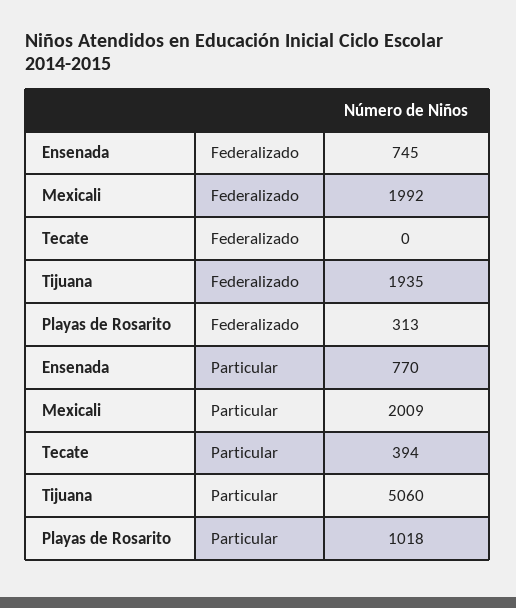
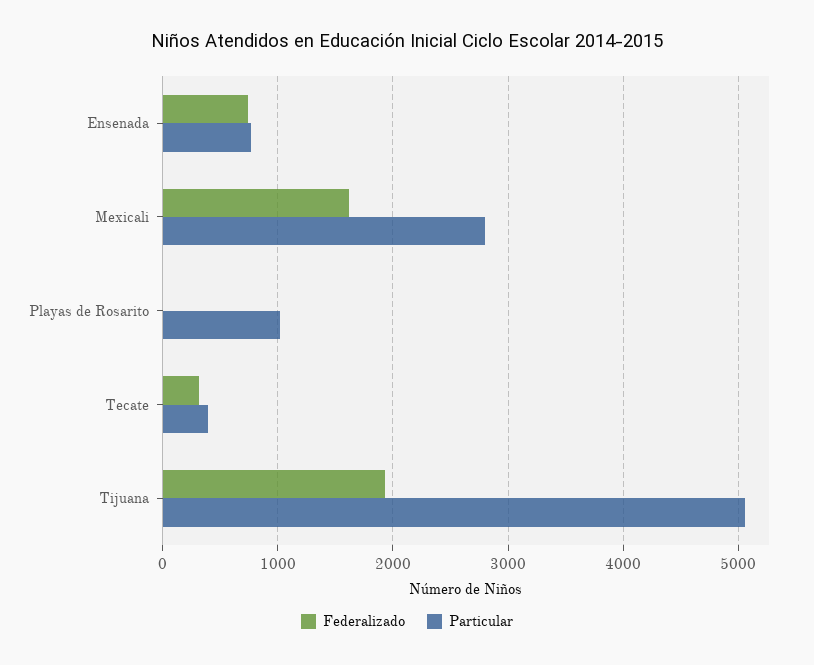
Federalizado, Mexicali: 1992 -> 1600
Federalizado, Tecate: 0 -> 300
Federalizado, Playas de Rosarito: 313 -> 0
Particular, Mexicali: 2009 -> 2800

